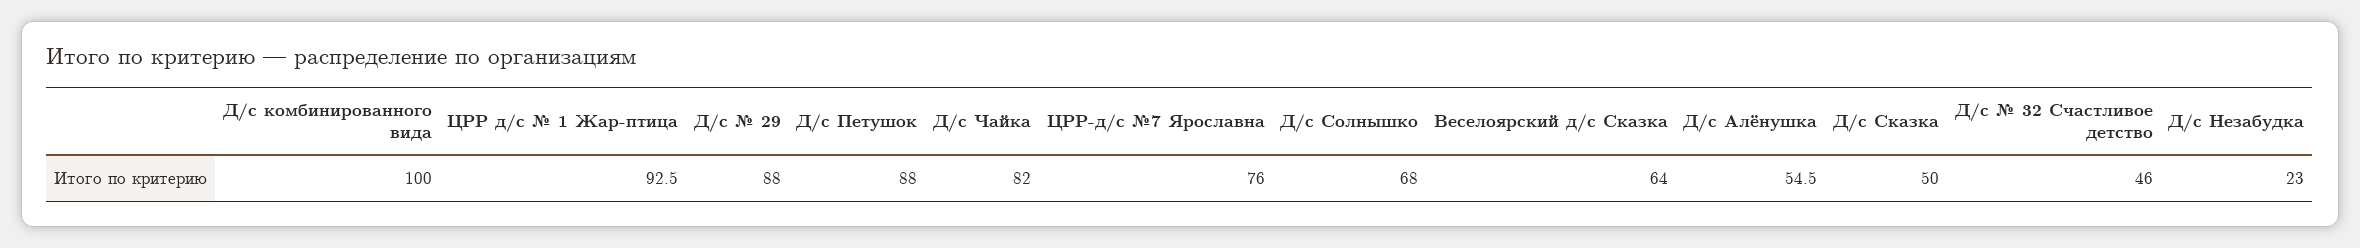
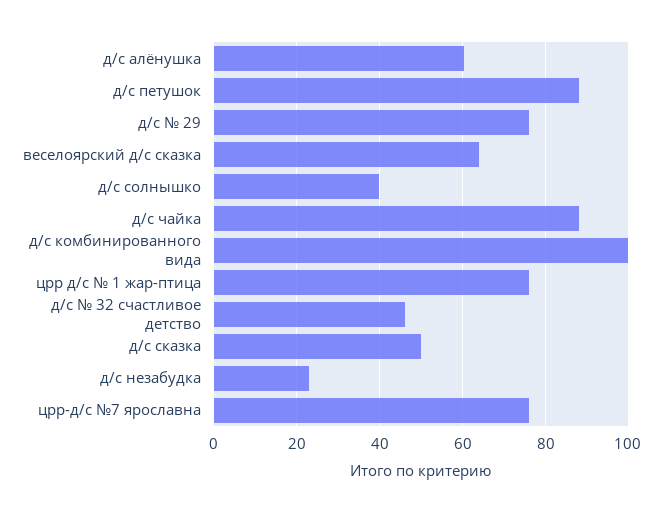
ЦРР д/с № 1 Жар-птица: 92.5 -> 76
Д/с № 29: 88 -> 76
Д/с Чайка: 82 -> 88
Д/с Солнышко: 68 -> 40
Д/с Алёнушка: 54.5 -> 60

